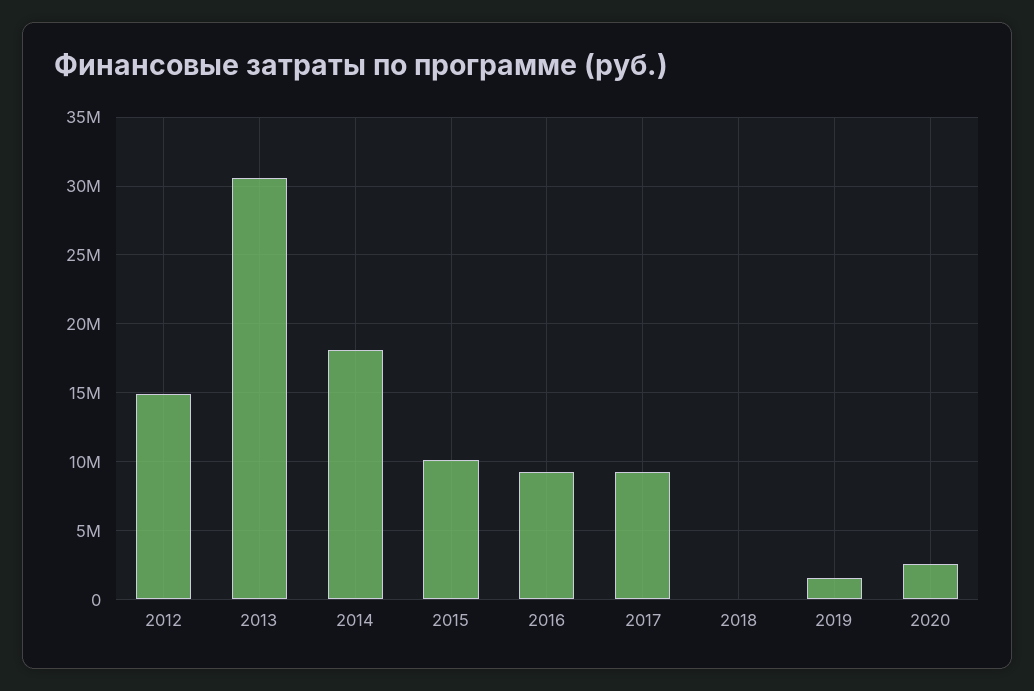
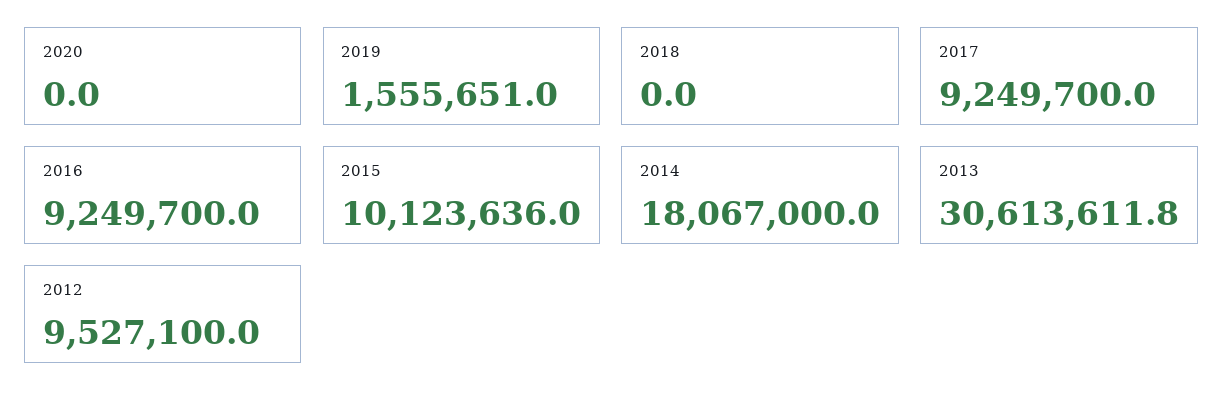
2012: 15000000 -> 9527100
2020: 2500000 -> 0

